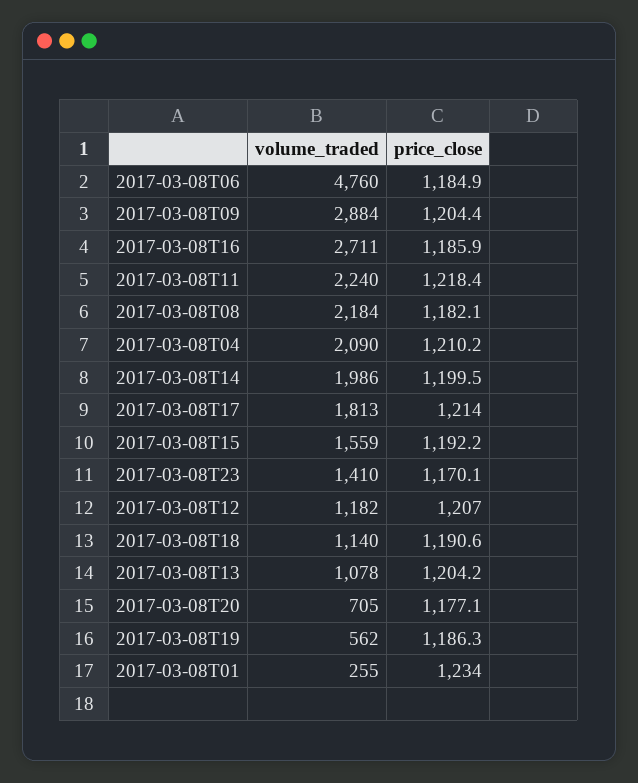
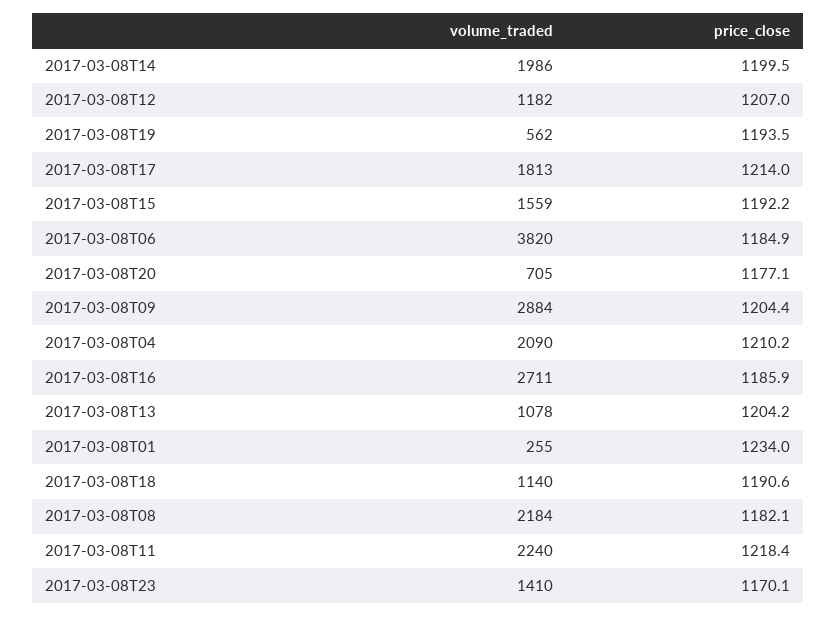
volume_traded, 2017-03-08T06: 4760 -> 3820
price_close, 2017-03-08T19: 1186.3 -> 1193.5

